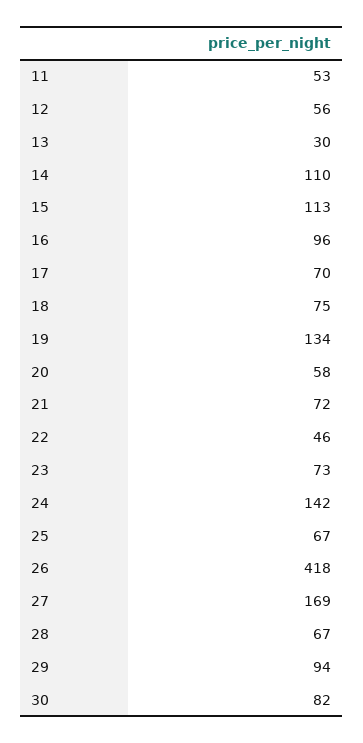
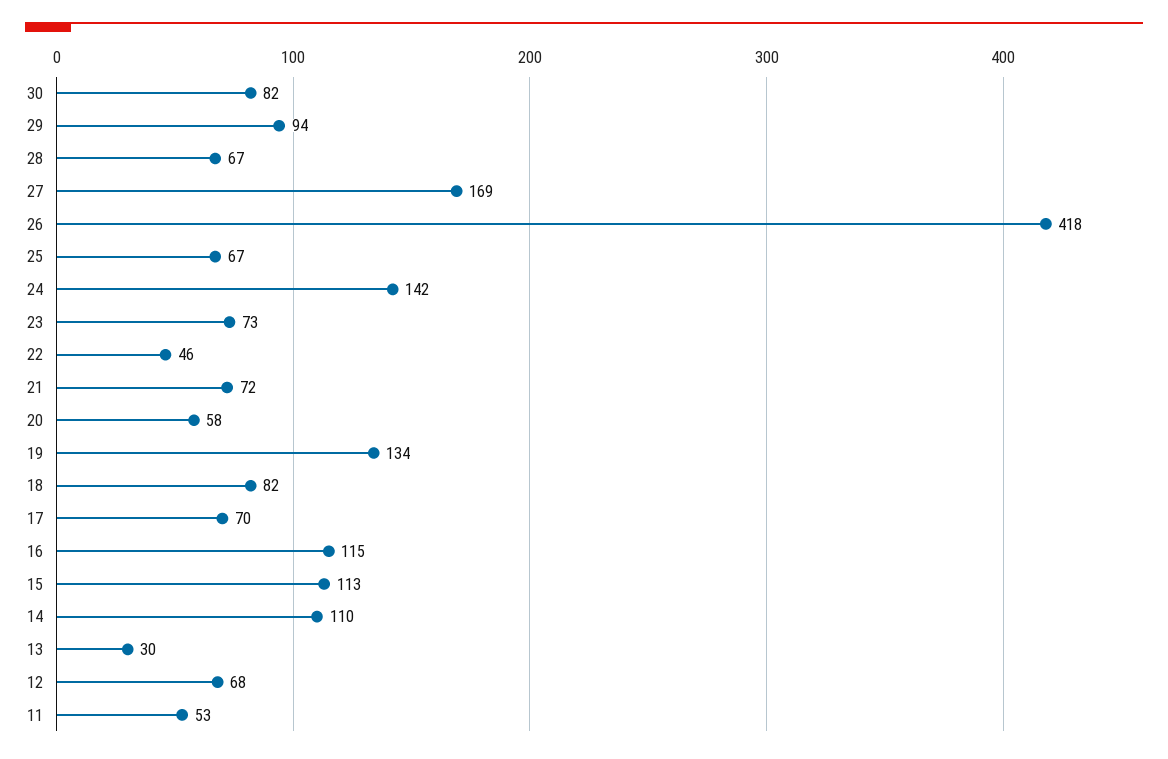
12: 56 -> 68
16: 96 -> 115
18: 75 -> 82

